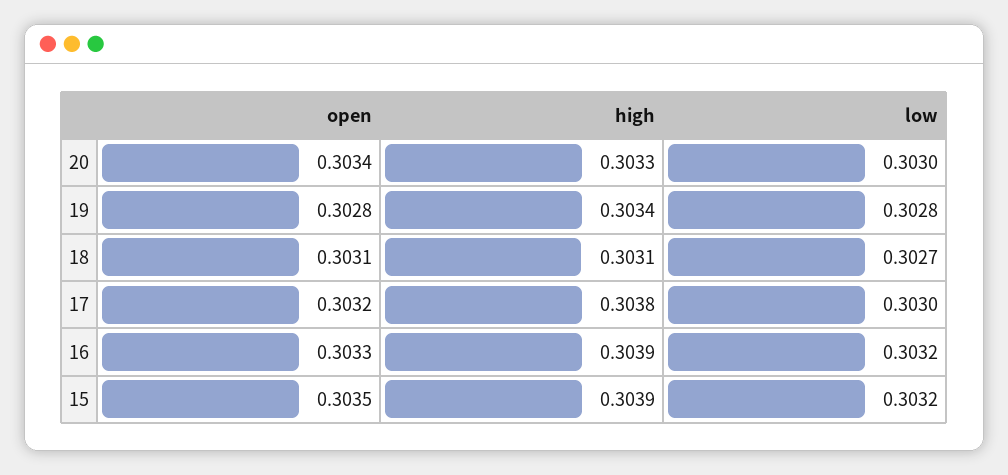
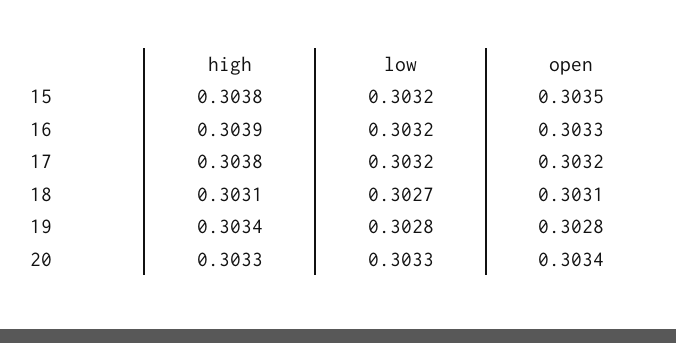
low, 20: 0.303 -> 0.3033
low, 17: 0.303 -> 0.3032
high, 15: 0.3039 -> 0.3038

